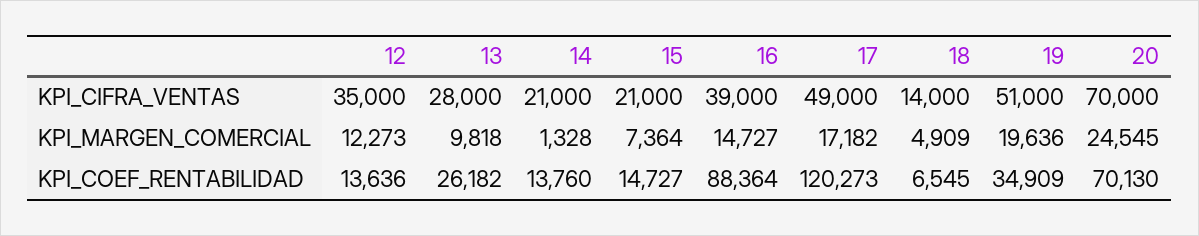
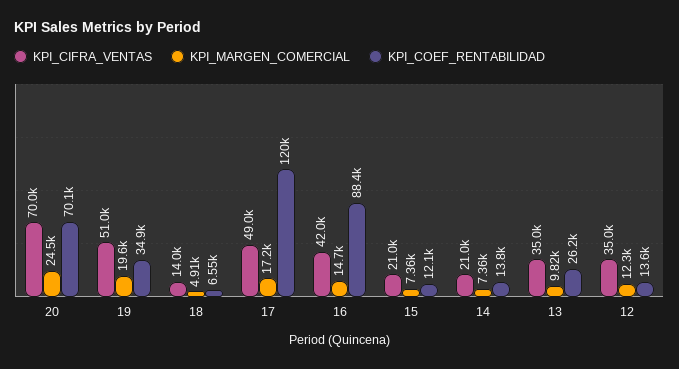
KPI_CIFRA_VENTAS, 13: 28000 -> 35000
KPI_CIFRA_VENTAS, 16: 39000 -> 42000
KPI_MARGEN_COMERCIAL, 14: 1328 -> 7360
KPI_COEF_RENTABILIDAD, 15: 14727 -> 12100

